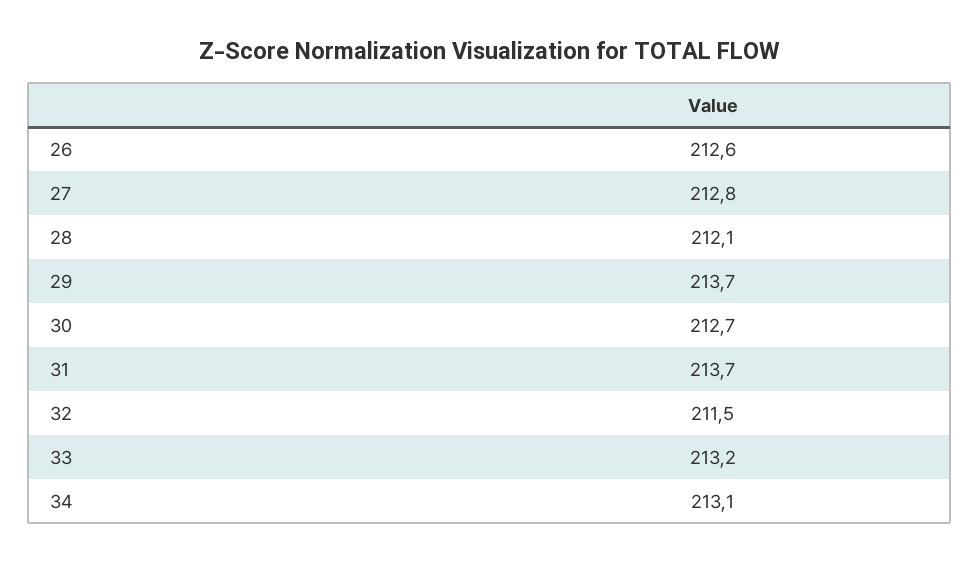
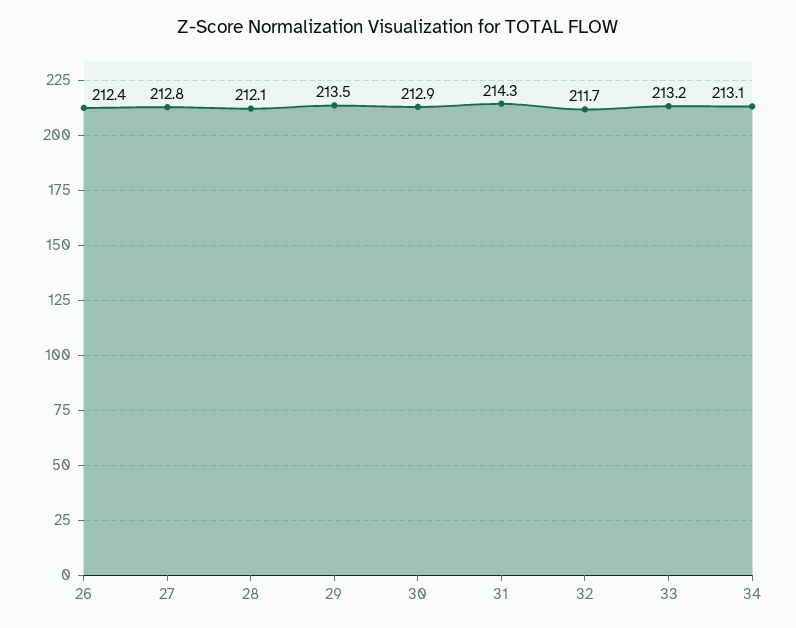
26: 212.6 -> 212.4
29: 213.7 -> 213.5
30: 212.7 -> 212.9
31: 213.7 -> 214.3
32: 211.5 -> 211.7

